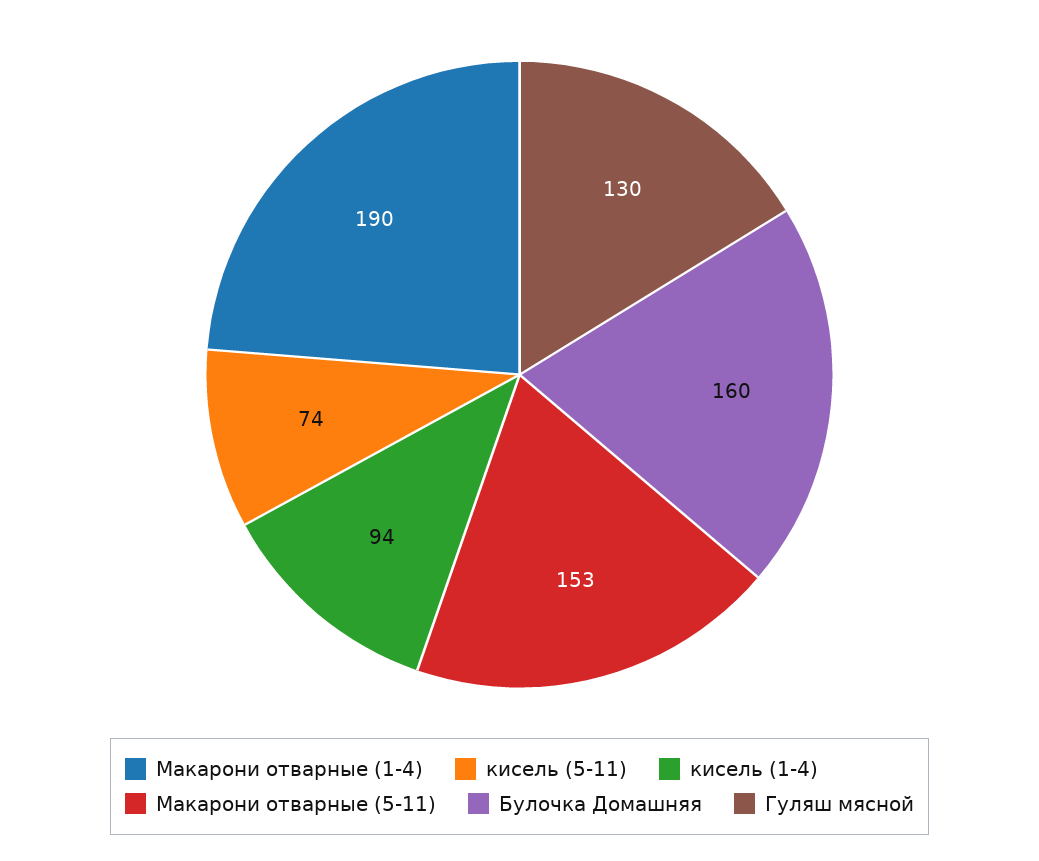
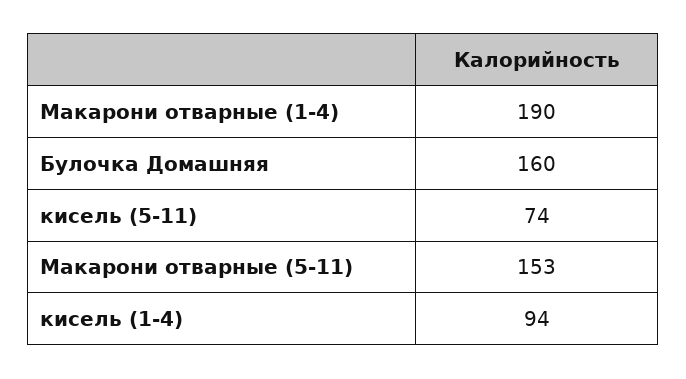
Гуляш мясной: 130 -> none

